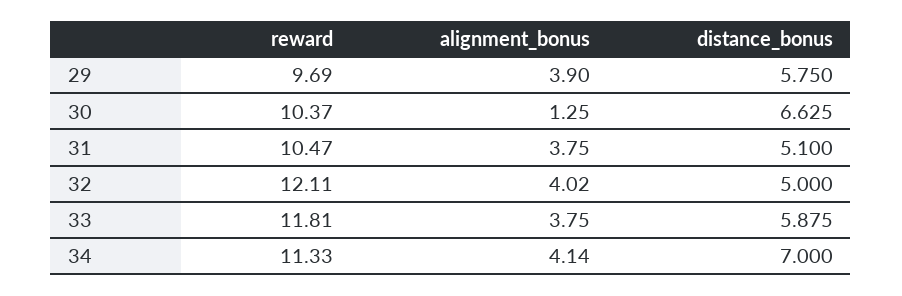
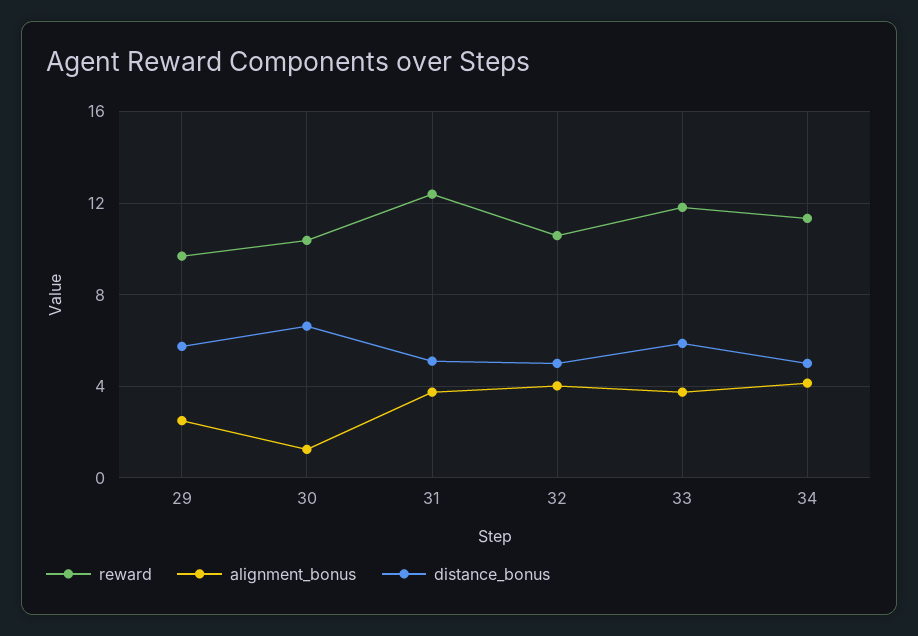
alignment_bonus, 29: 3.9 -> 2.5
reward, 31: 10.47 -> 12.5
reward, 32: 12.11 -> 10.5
distance_bonus, 34: 7 -> 5

